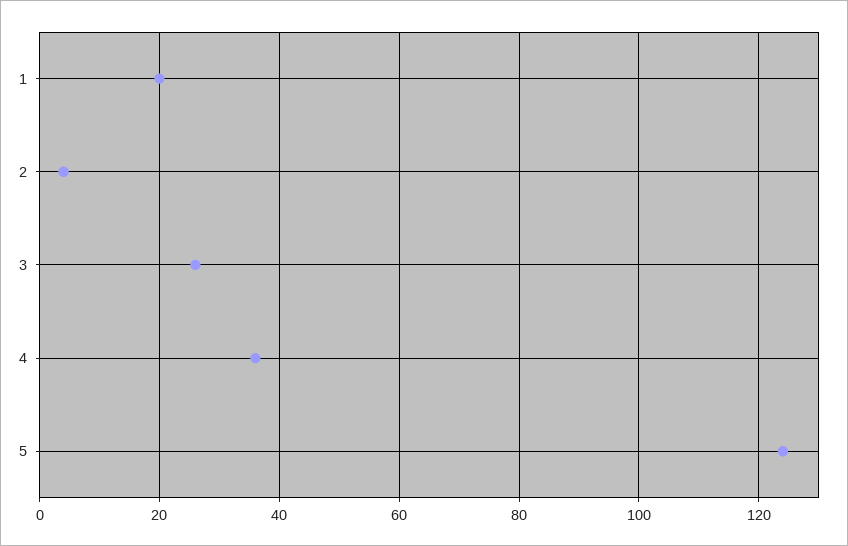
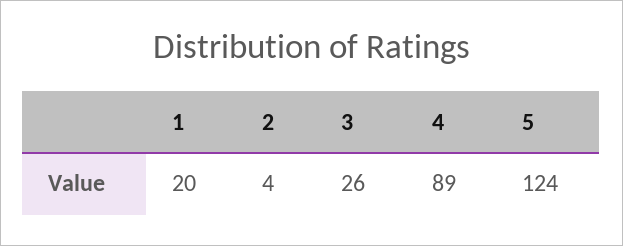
4: 35 -> 89

